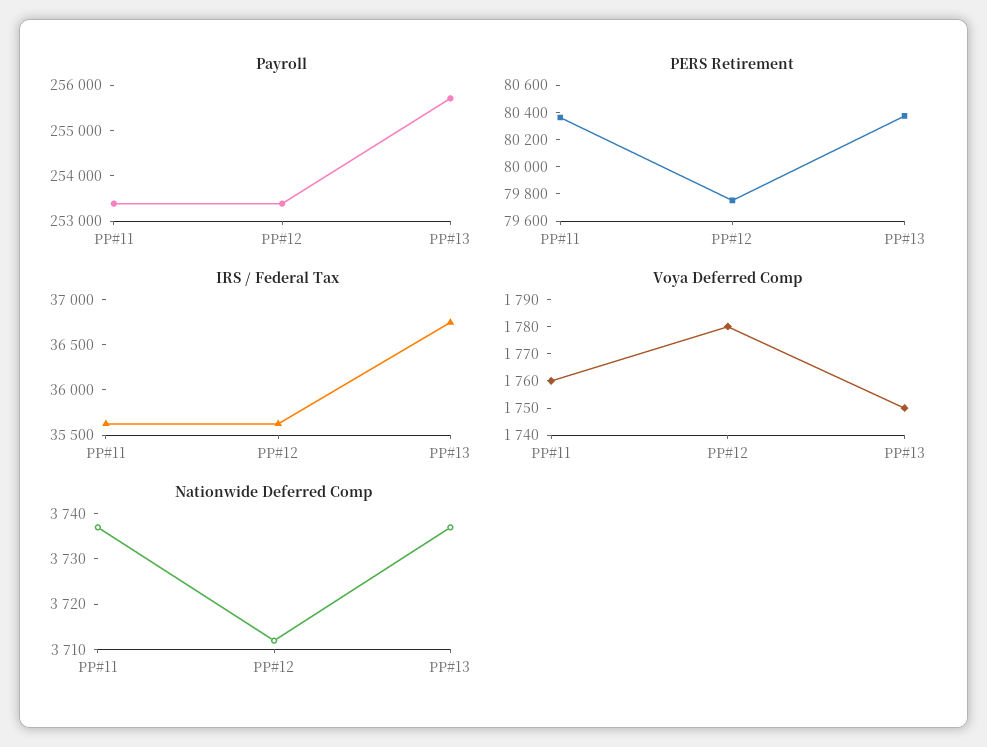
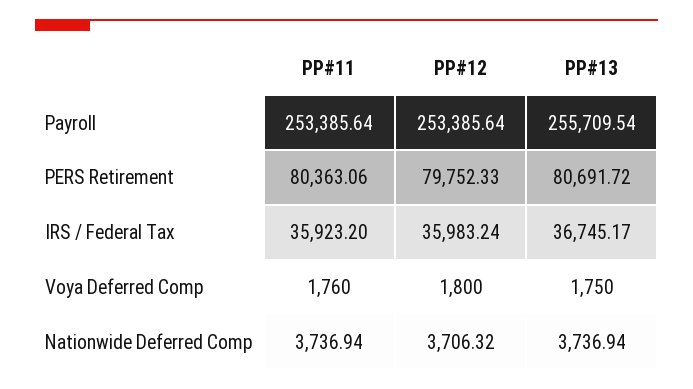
PERS Retirement, PP#13: 80400 -> 80691.72
IRS / Federal Tax, PP#11: 35600 -> 35923.2
IRS / Federal Tax, PP#12: 35600 -> 35983.24
Voya Deferred Comp, PP#12: 1780 -> 1800
Nationwide Deferred Comp, PP#12: 3712 -> 3706.32

